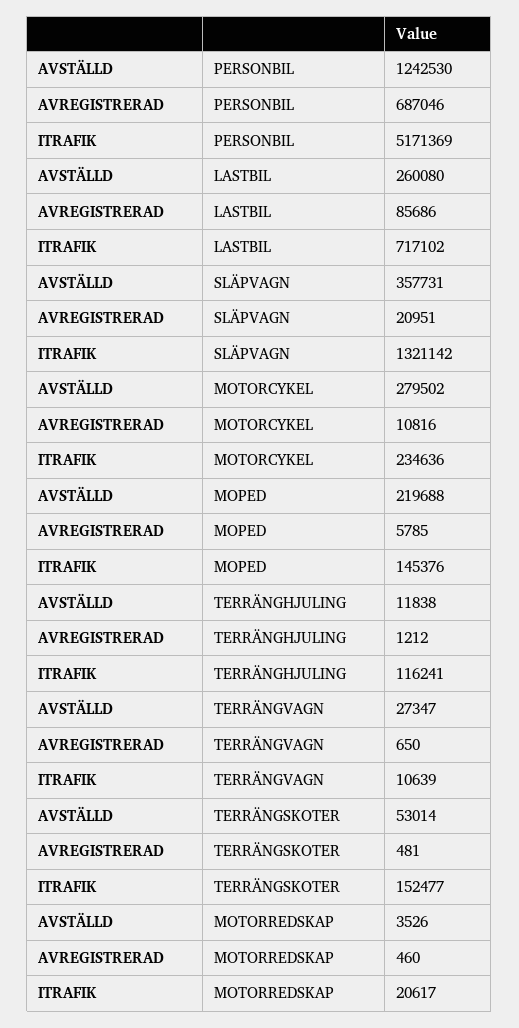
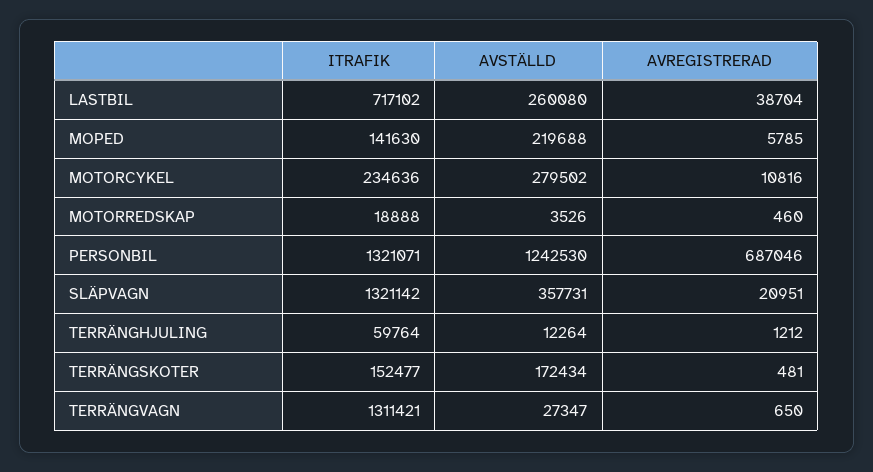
ITRAFIK, PERSONBIL: 5171369 -> 1321071
AVREGISTRERAD, LASTBIL: 85686 -> 38704
ITRAFIK, MOPED: 145376 -> 141630
AVSTÄLLD, TERRÄNGHJULING: 11838 -> 12264
ITRAFIK, TERRÄNGHJULING: 116241 -> 59764
ITRAFIK, TERRÄNGVAGN: 10639 -> 1311421
AVSTÄLLD, TERRÄNGSKOTER: 53014 -> 172434
ITRAFIK, MOTORREDSKAP: 20617 -> 18888

